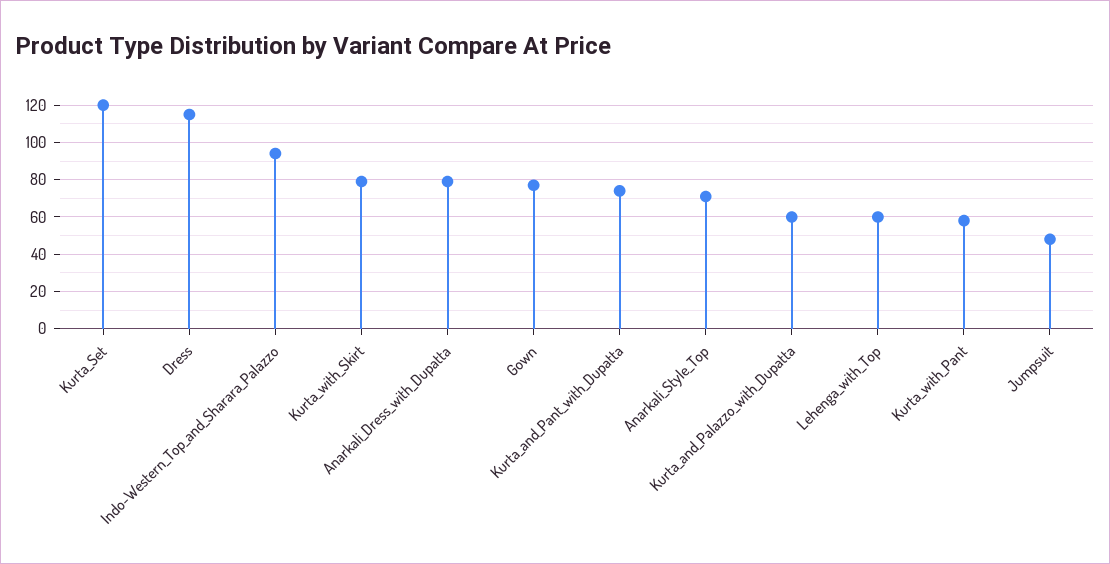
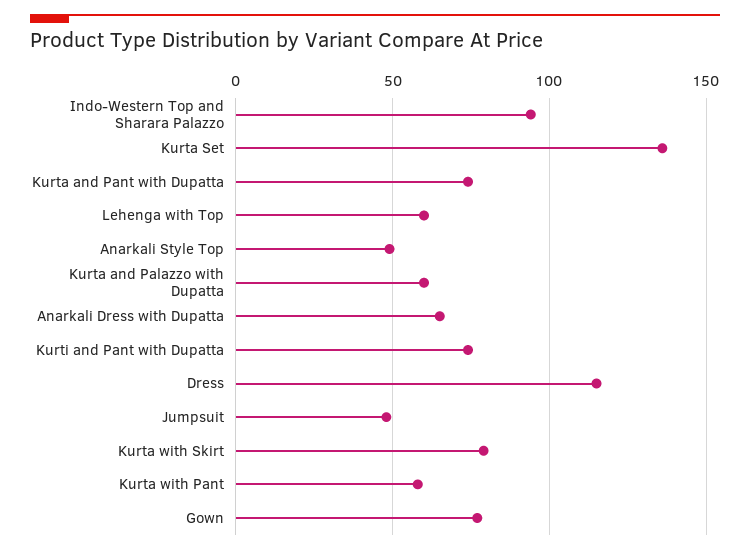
Kurta_Set: 120 -> 135
Anarkali_Dress_with_Dupatta: 80 -> 65
Anarkali_Style_Top: 70 -> 50
Kurti and Pant with Dupatta: none -> 75

